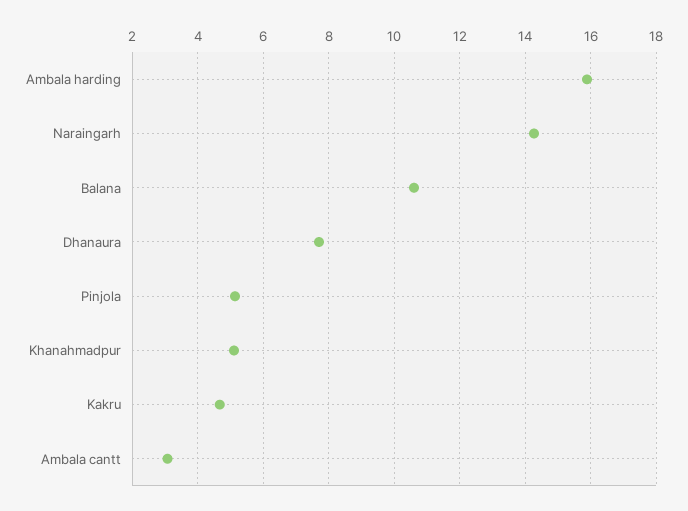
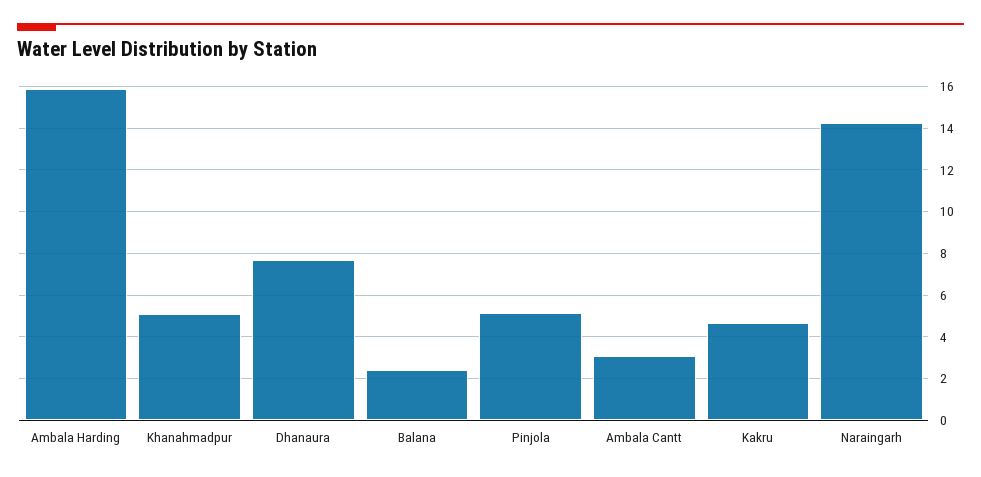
Balana: 10.6 -> 2.5

